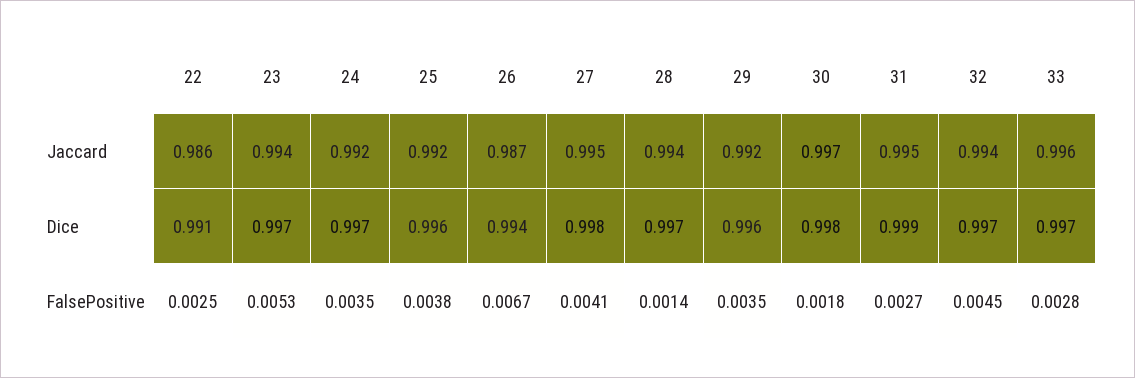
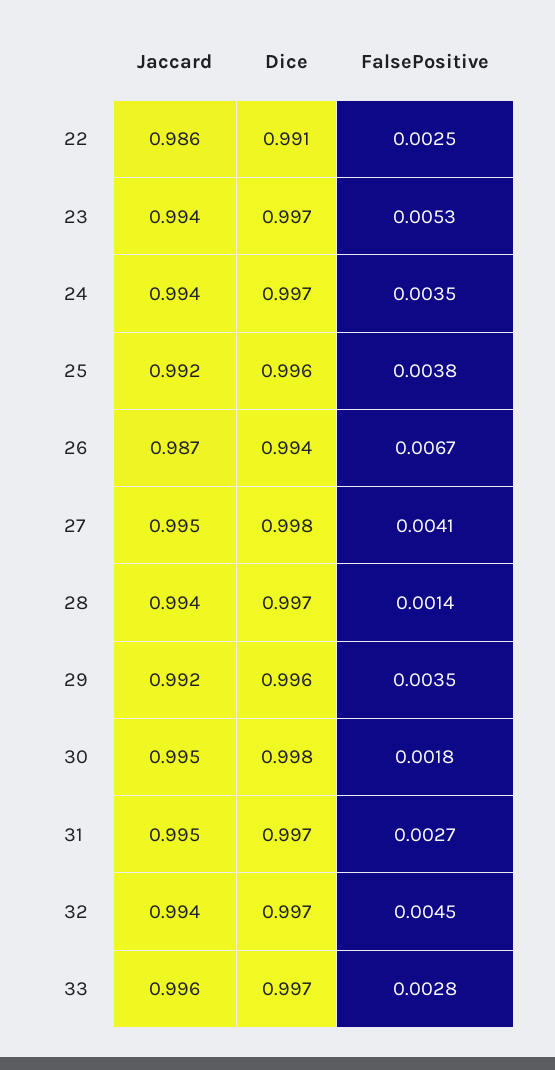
24, Jaccard: 0.992 -> 0.994
30, Jaccard: 0.997 -> 0.995
31, Dice: 0.999 -> 0.997

